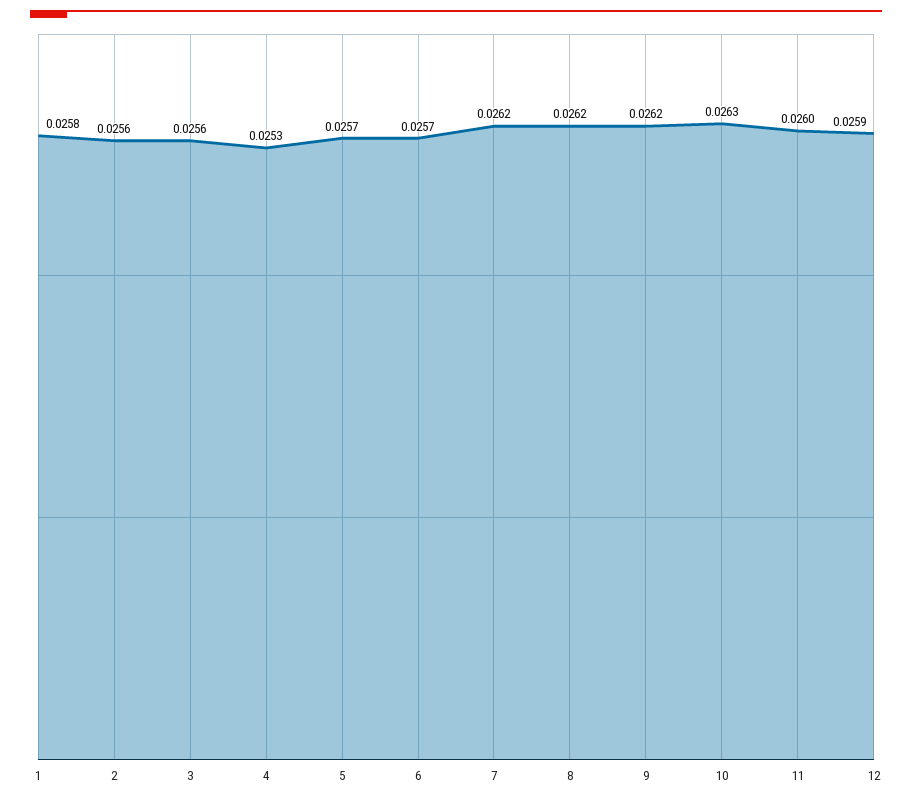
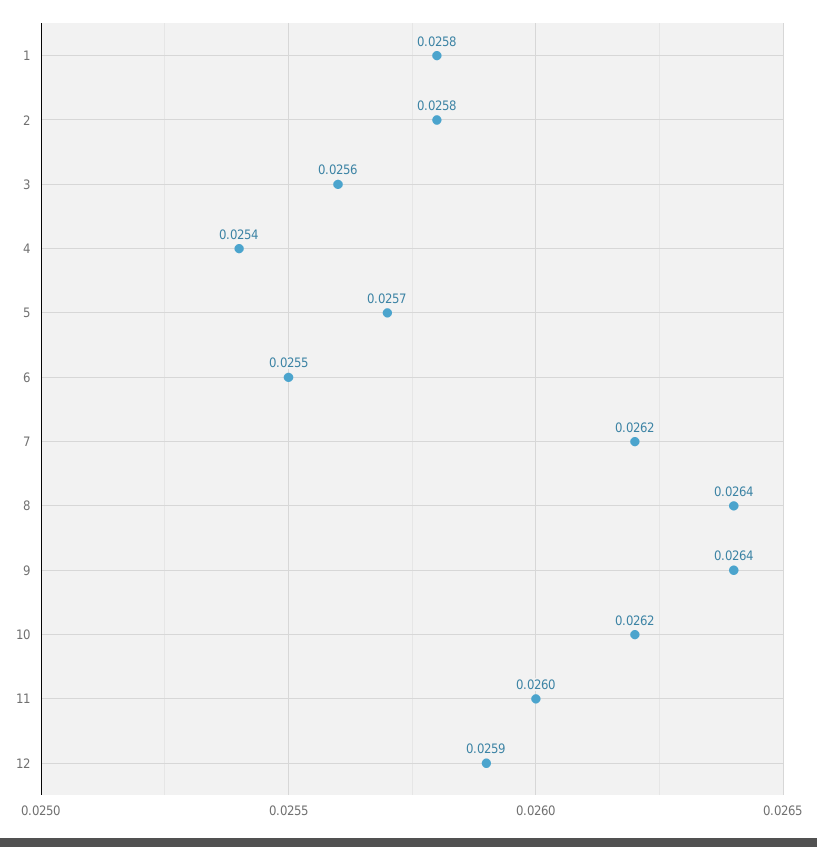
2: 0.0256 -> 0.0258
4: 0.0253 -> 0.0254
6: 0.0257 -> 0.0255
8: 0.0262 -> 0.0264
9: 0.0262 -> 0.0264
10: 0.0263 -> 0.0262

